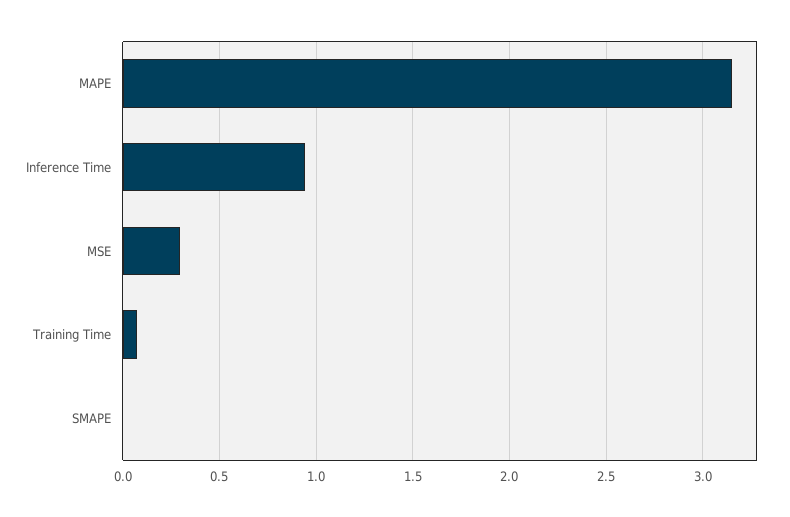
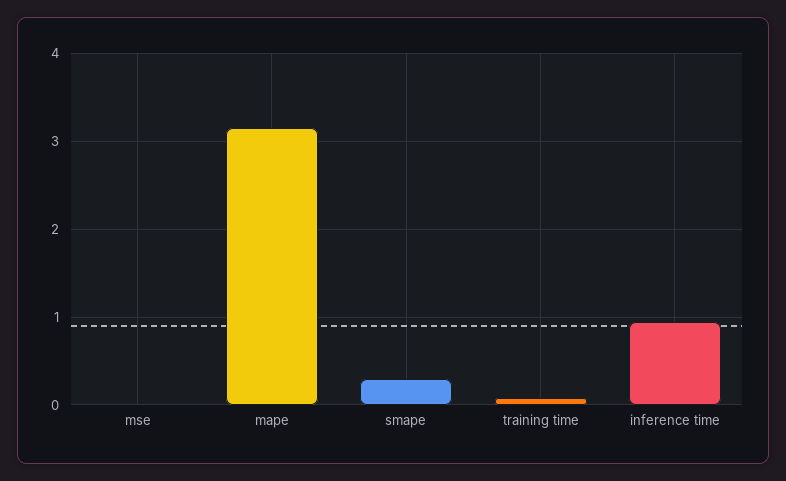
MSE: 0.3 -> 0
SMAPE: 0 -> 0.3

